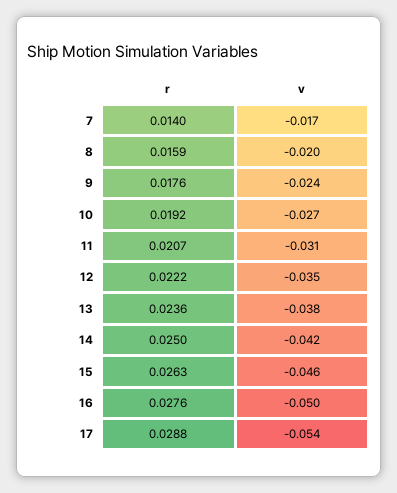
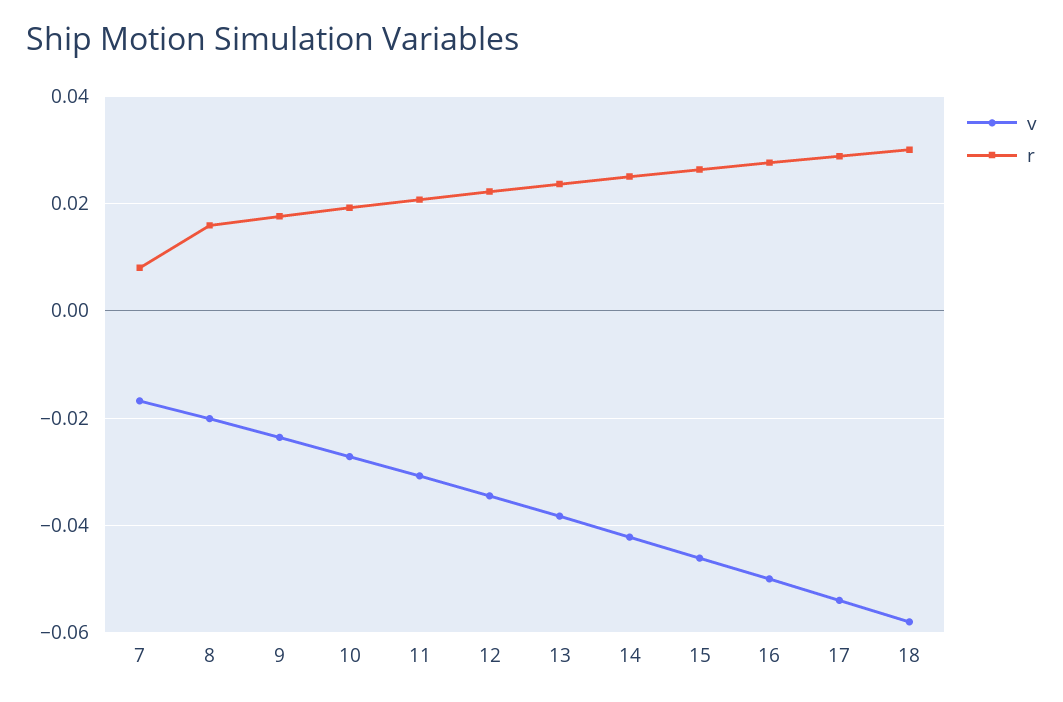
r, 7: 0.014 -> 0.008
v, 18: none -> -0.058
r, 18: none -> 0.03

